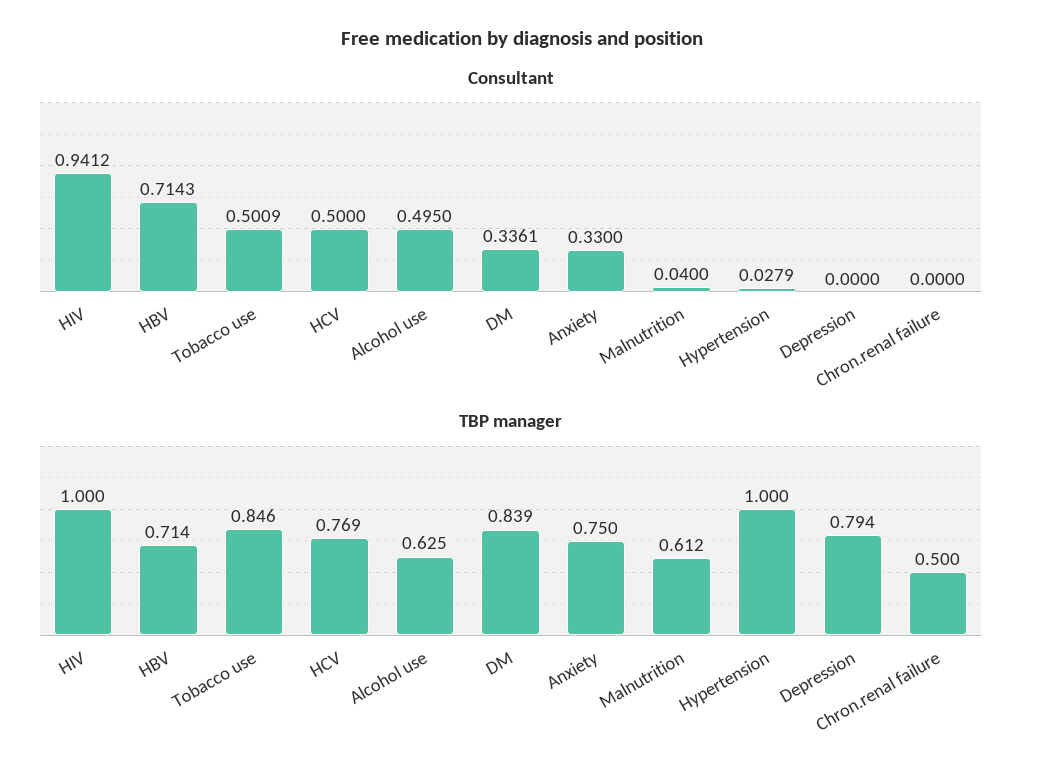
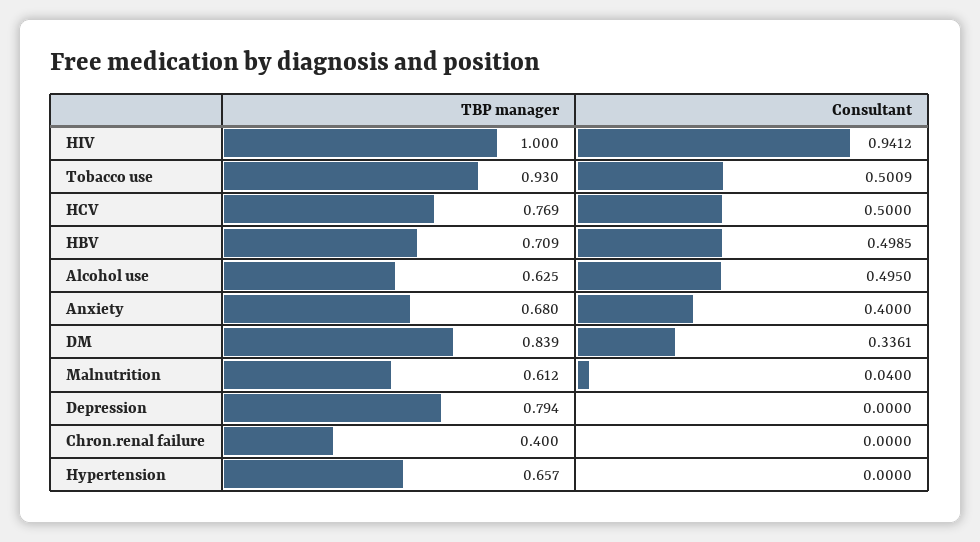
Consultant, HBV: 0.7143 -> 0.4985
Consultant, Anxiety: 0.33 -> 0.4
Consultant, Hypertension: 0.0279 -> 0
TBP manager, HBV: 0.714 -> 0.709
TBP manager, Tobacco use: 0.846 -> 0.93
TBP manager, Anxiety: 0.75 -> 0.68
TBP manager, Hypertension: 1 -> 0.657
TBP manager, Chron.renal failure: 0.5 -> 0.4

